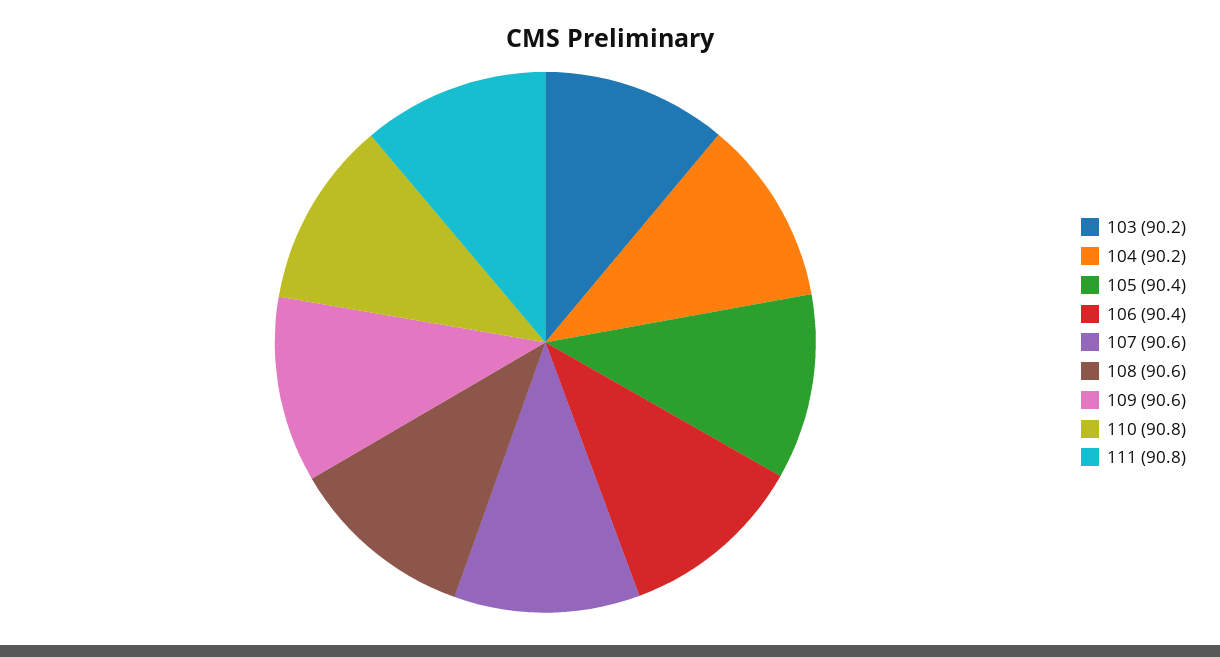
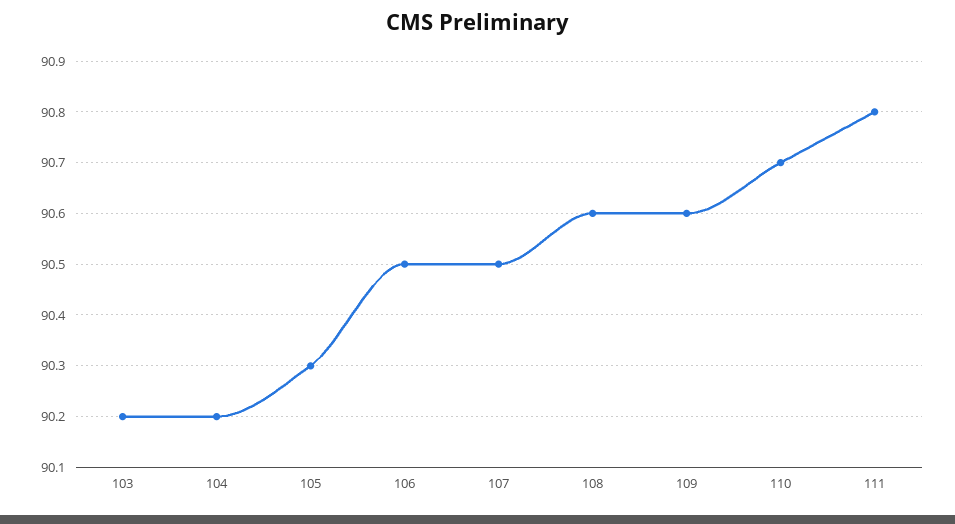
105: 90.4 -> 90.3
106: 90.4 -> 90.5
107: 90.6 -> 90.5
110: 90.8 -> 90.7

